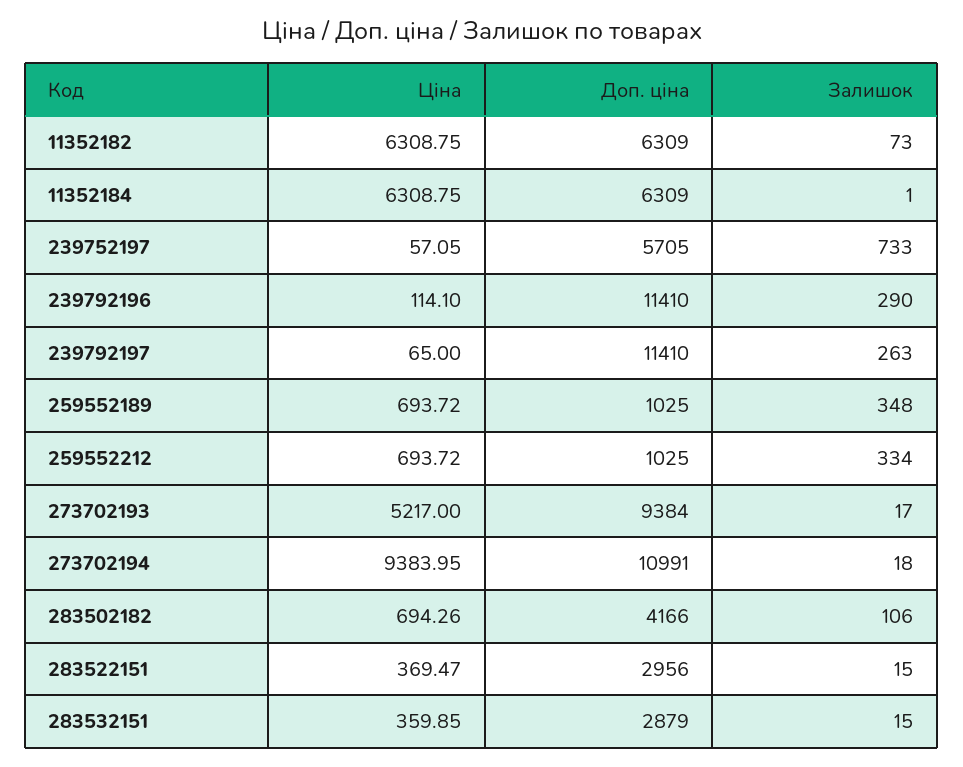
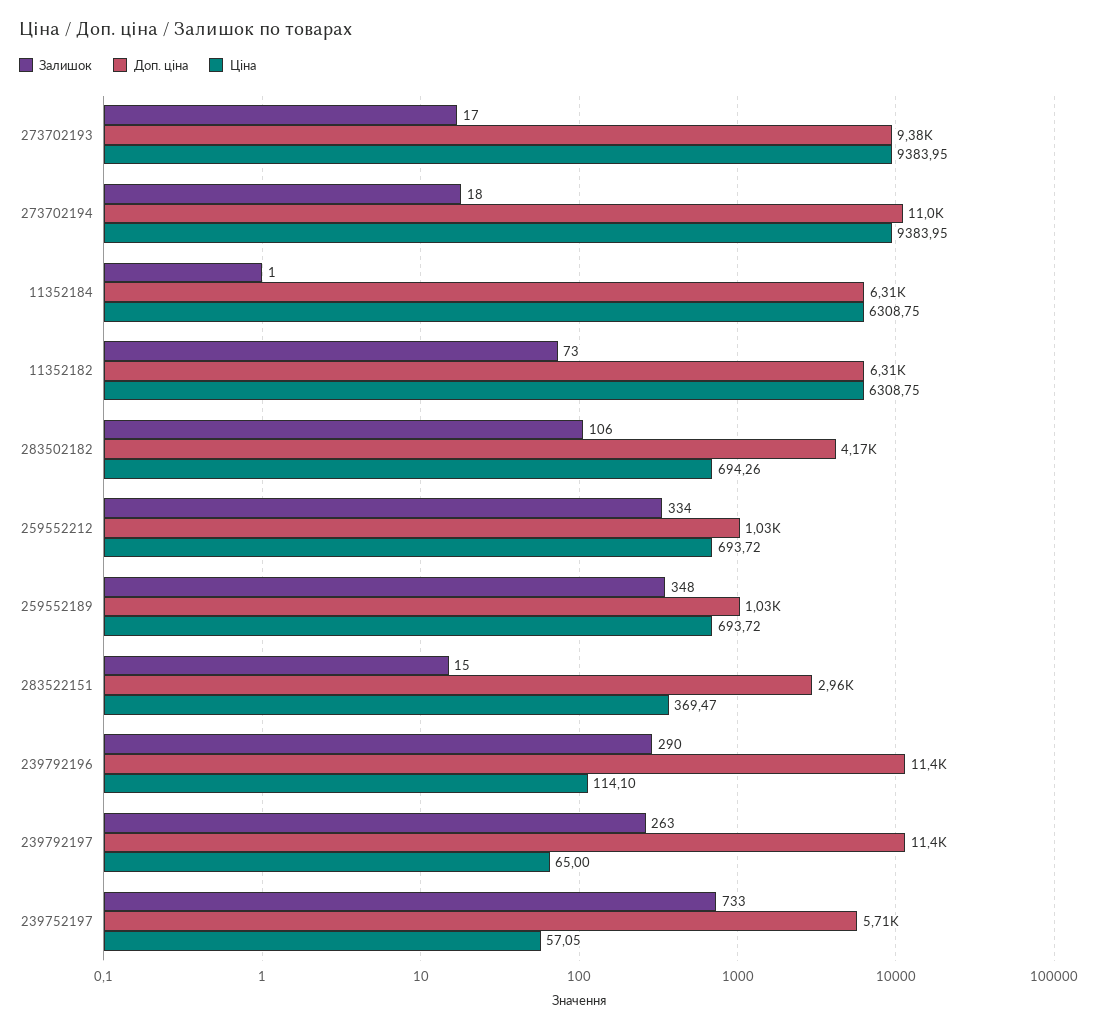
Ціна, 273702193: 5217 -> 9383.95
Ціна, 283532151: 359.85 -> none
Доп. ціна, 283532151: 2879 -> none
Залишок, 283532151: 15 -> none

